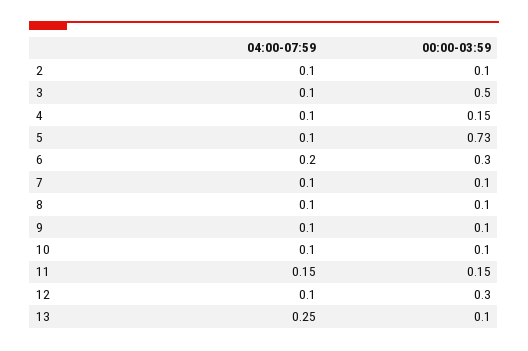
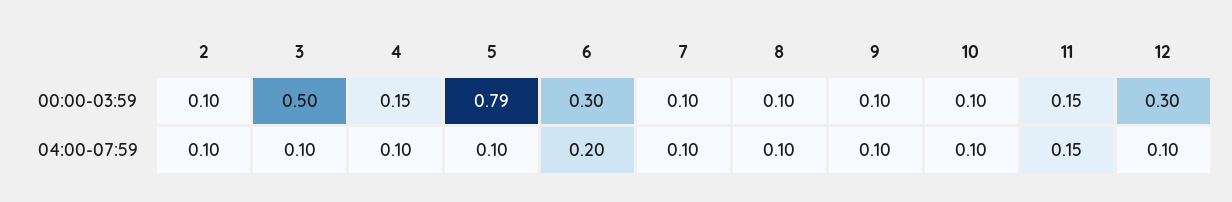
00:00-03:59, 5: 0.73 -> 0.79
04:00-07:59, 13: 0.25 -> none
00:00-03:59, 13: 0.1 -> none

